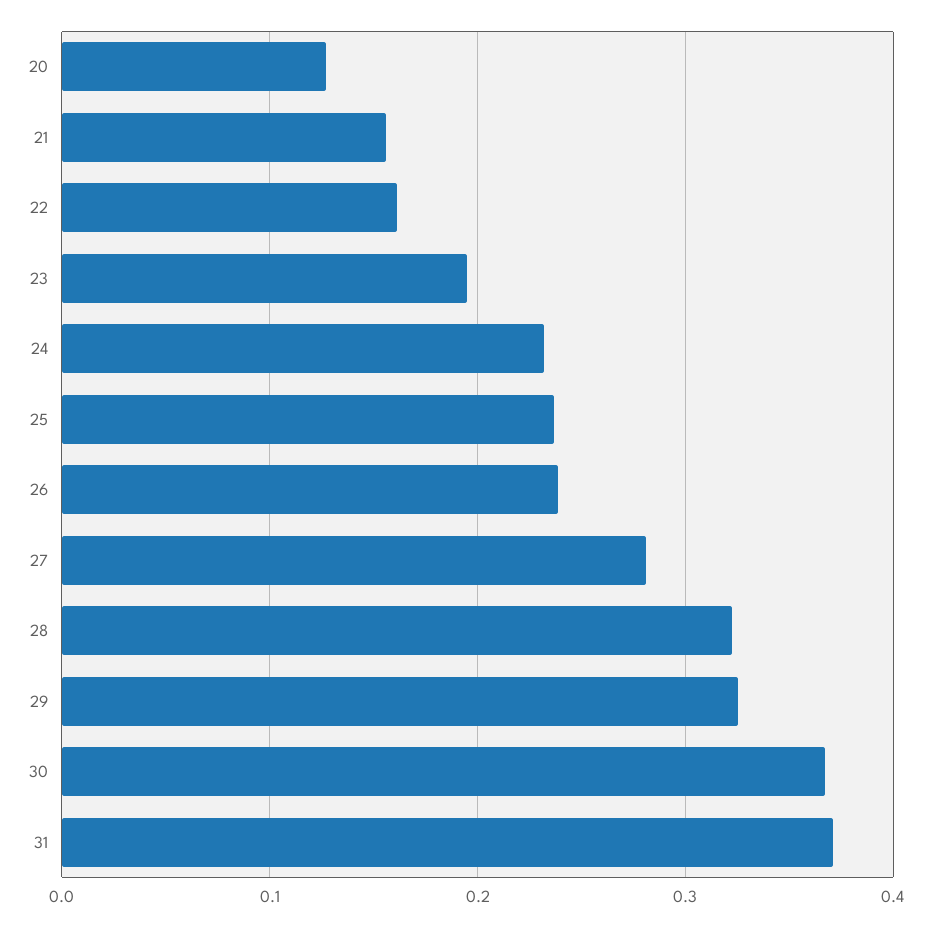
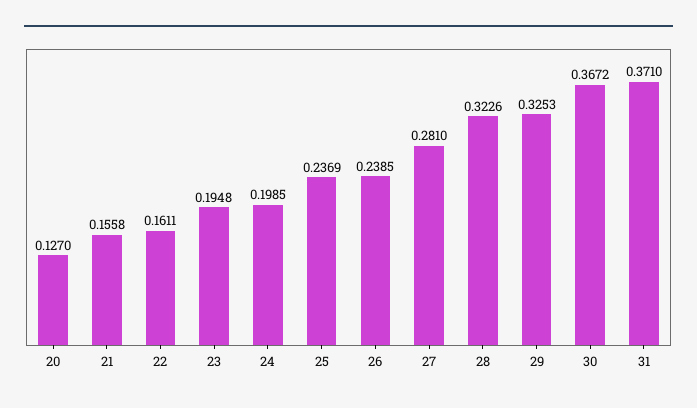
24: 0.23 -> 0.1985

